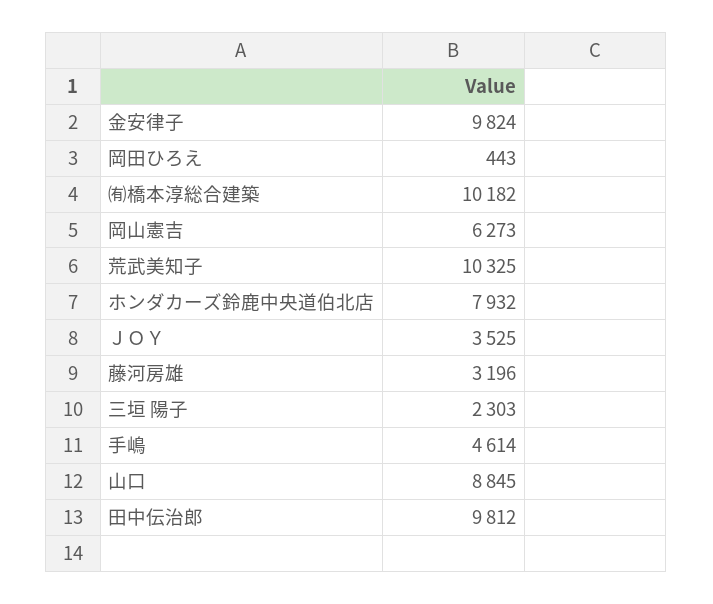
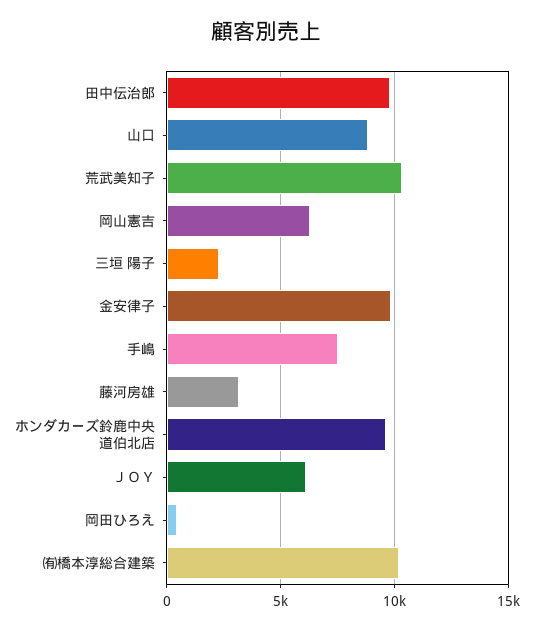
ホンダカーズ鈴鹿中央道伯北店: 7932 -> 9500
ＪＯＹ: 3525 -> 6000
手嶋: 4614 -> 7500

